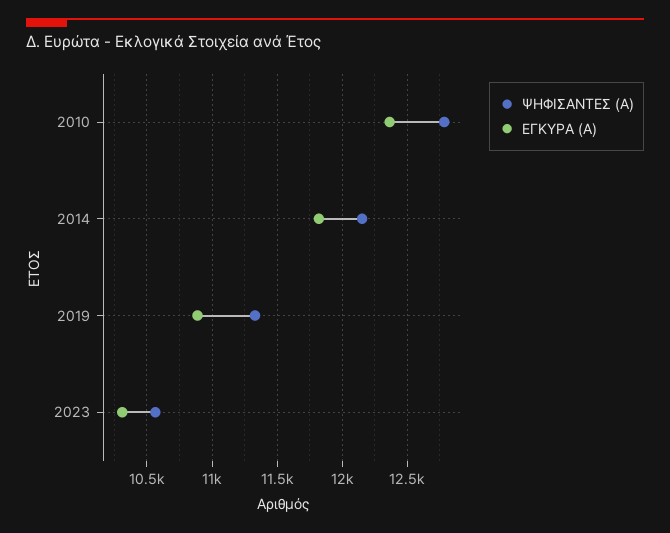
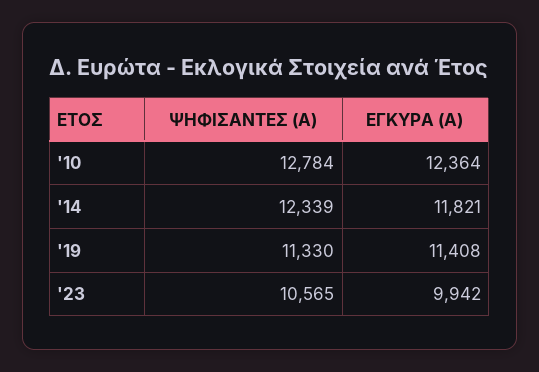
ΨΗΦΙΣΑΝΤΕΣ (Α), 2014: 12150 -> 12339
ΕΓΚΥΡΑ (Α), 2019: 10900 -> 11408
ΕΓΚΥΡΑ (Α), 2023: 10300 -> 9942

